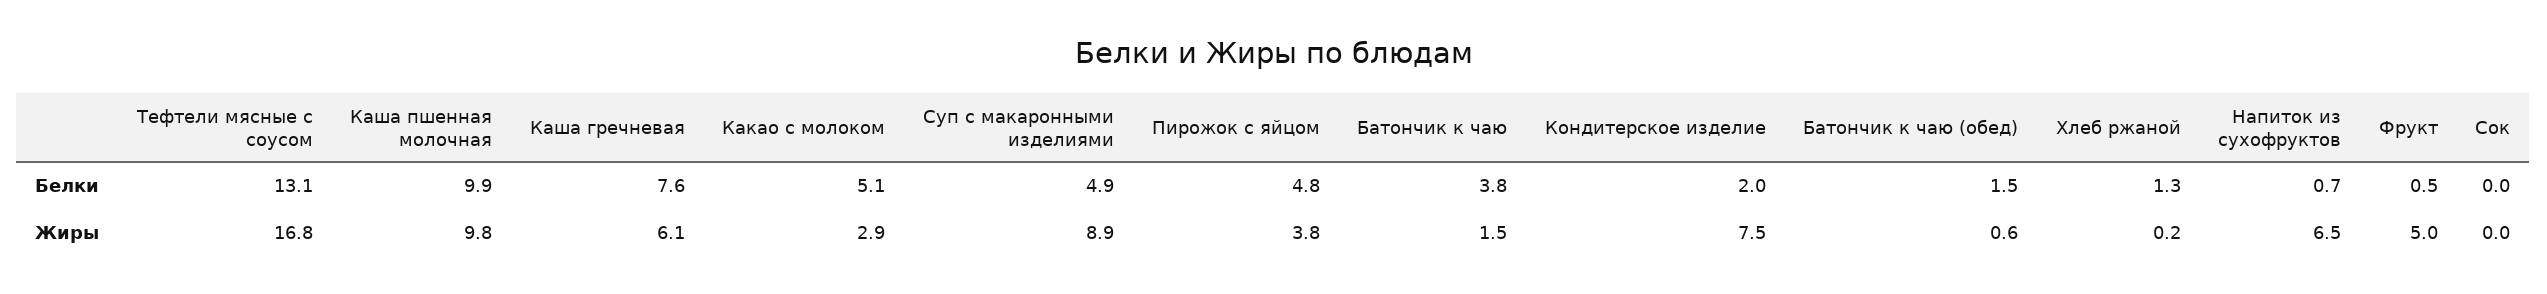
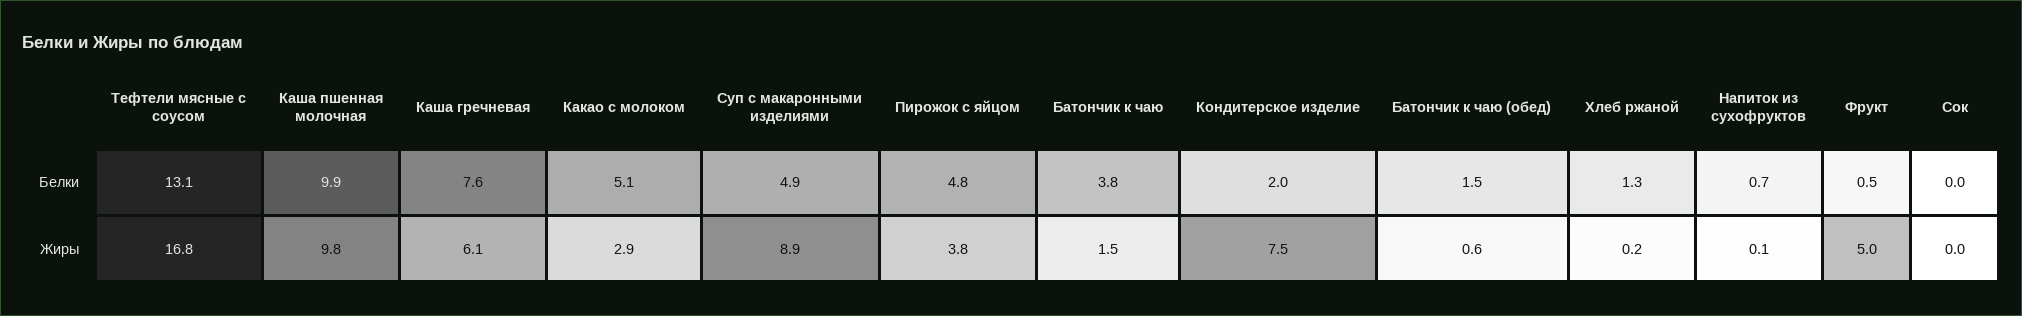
Напиток из сухофруктов, Жиры: 6.5 -> 0.1

